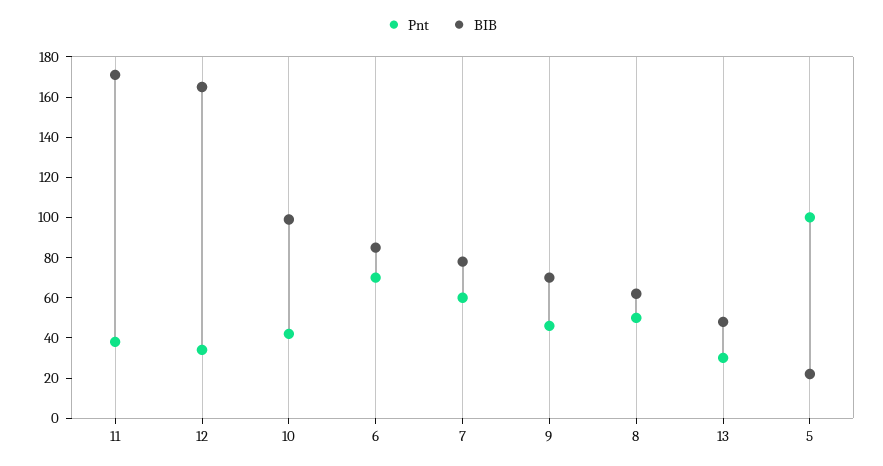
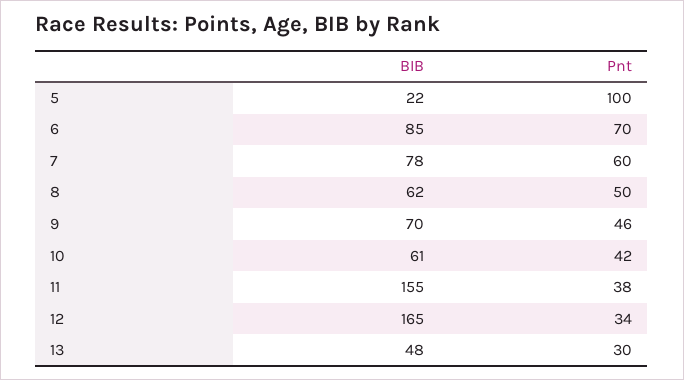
BIB, 11: 170 -> 155
BIB, 10: 100 -> 61

